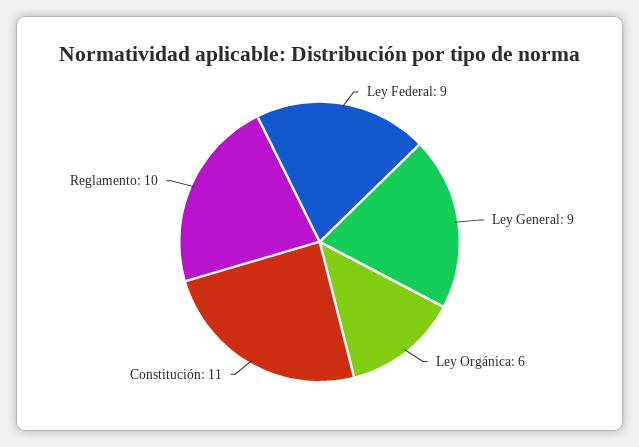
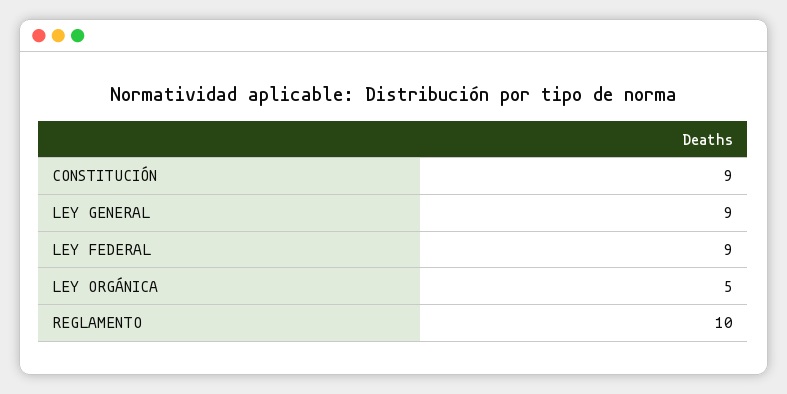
Ley Orgánica: 6 -> 5
Constitución: 11 -> 9

